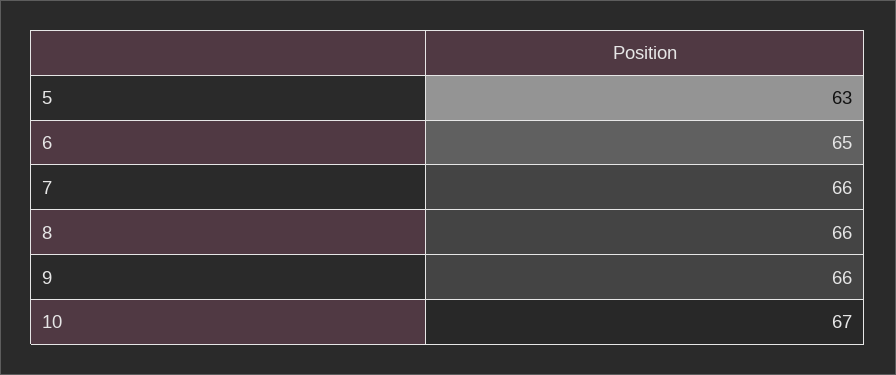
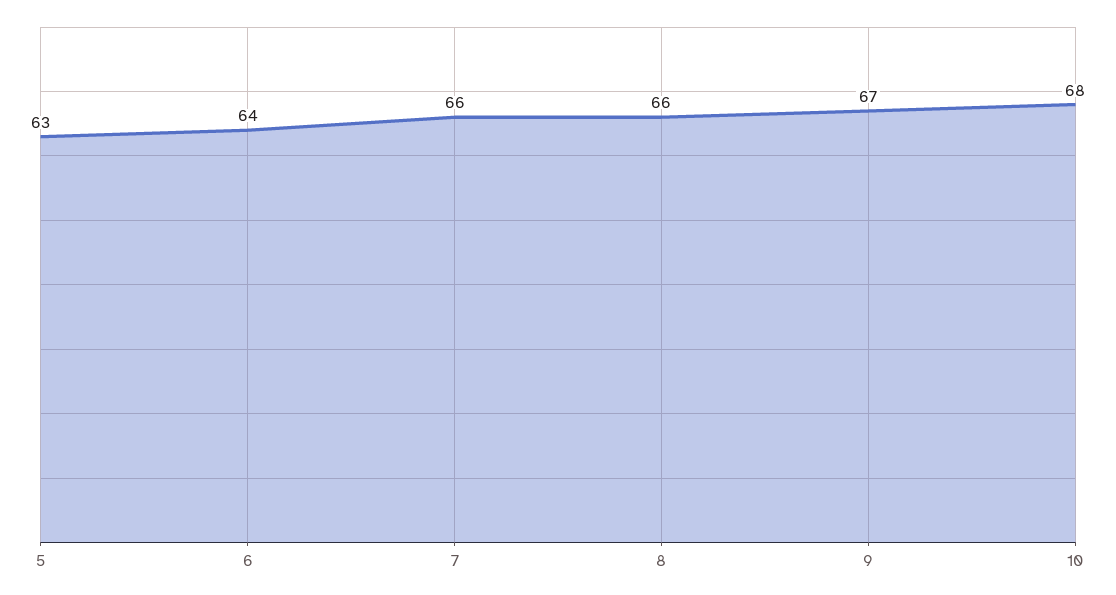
6: 65 -> 64
9: 66 -> 67
10: 67 -> 68

